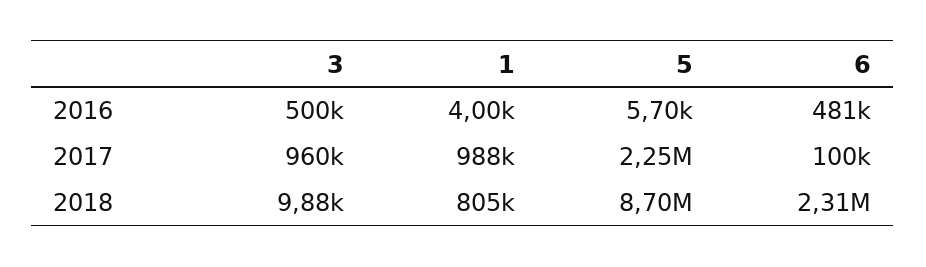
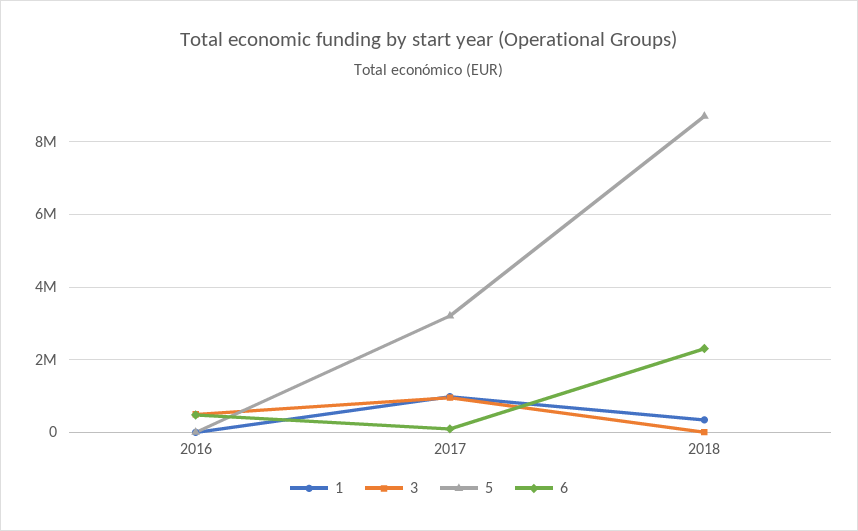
5, 2017: 2250000 -> 3200000
1, 2018: 805000 -> 400000

